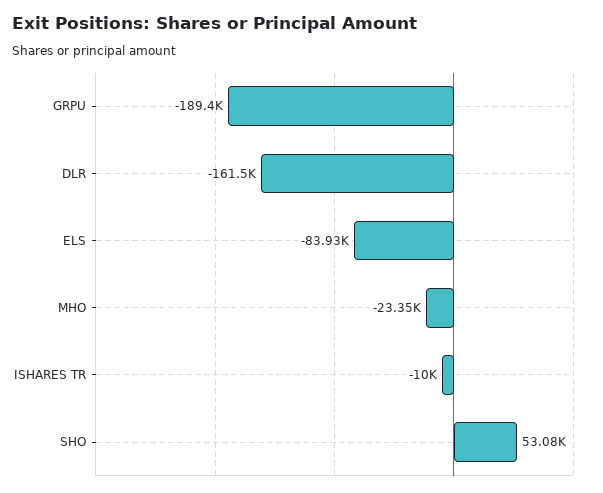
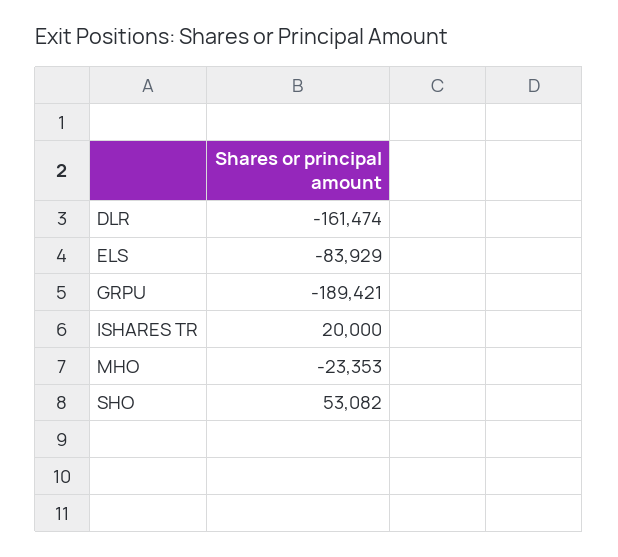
ISHARES TR: -10000 -> 20000

